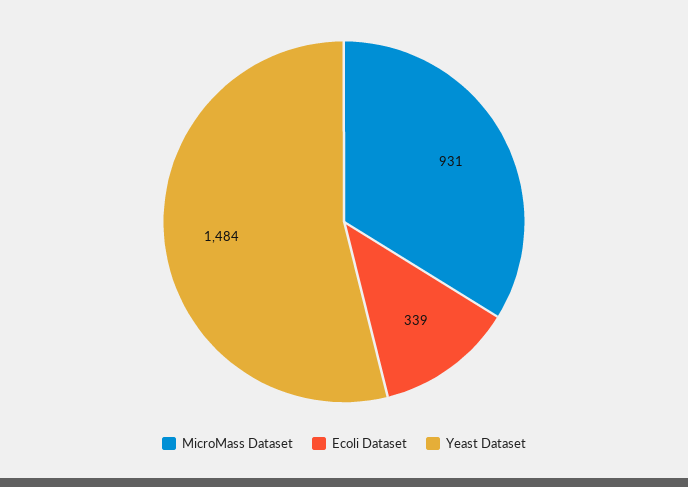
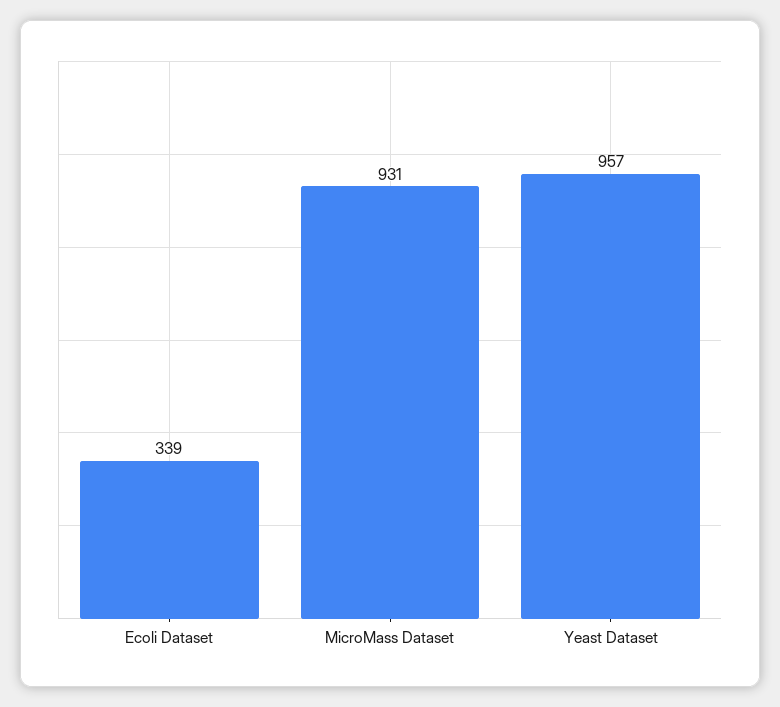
Yeast Dataset: 1484 -> 957

